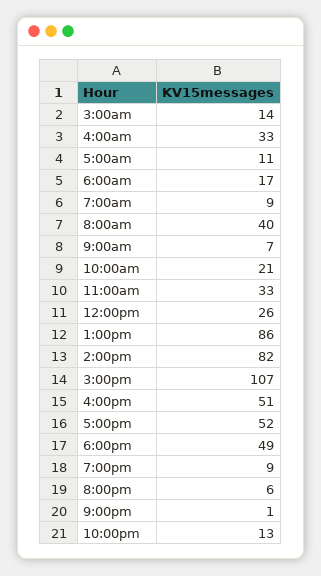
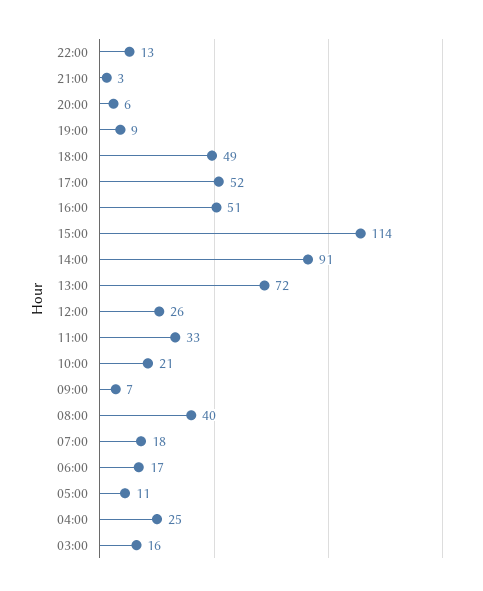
3:00am: 14 -> 16
4:00am: 33 -> 25
7:00am: 9 -> 18
1:00pm: 86 -> 72
2:00pm: 82 -> 91
3:00pm: 107 -> 114
9:00pm: 1 -> 3

